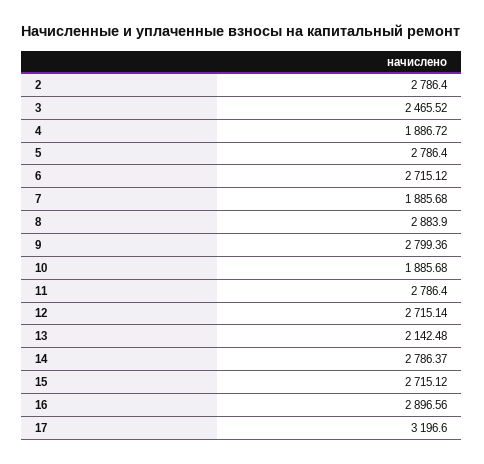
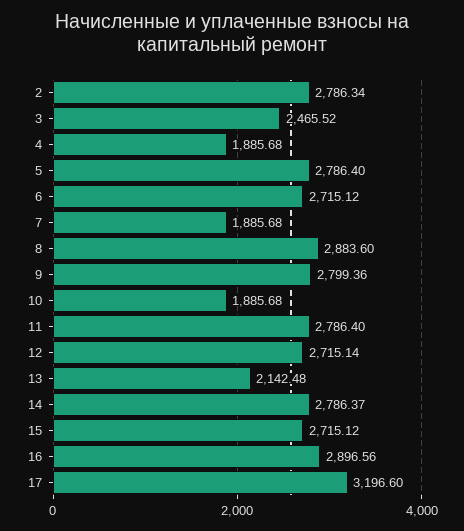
2: 2786.4 -> 2786.34
4: 1886.72 -> 1885.68
8: 2883.9 -> 2883.6

